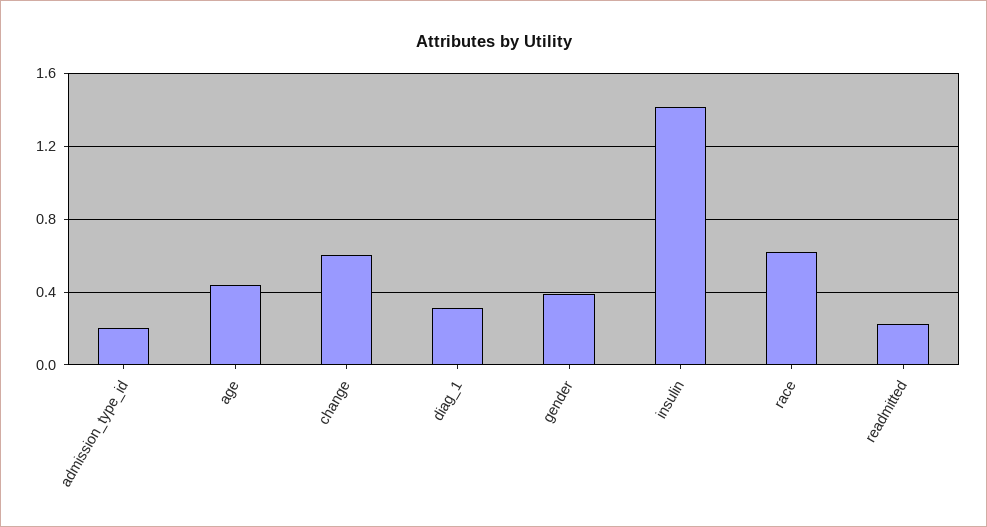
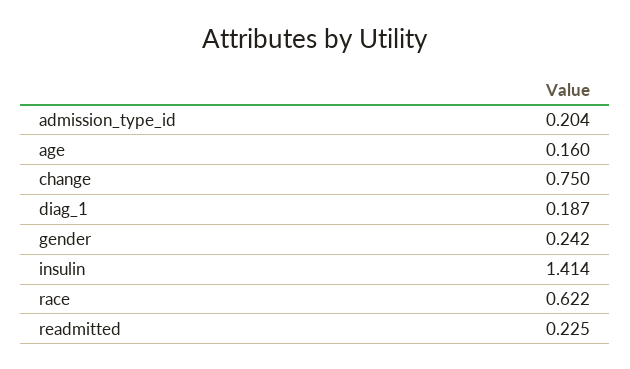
age: 0.45 -> 0.16
change: 0.6 -> 0.75
diag_1: 0.3 -> 0.187
gender: 0.4 -> 0.242

